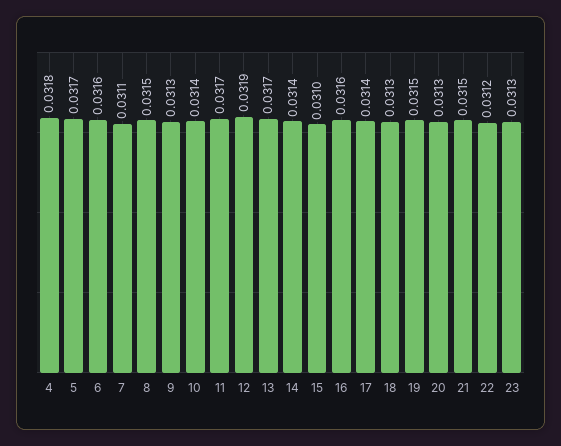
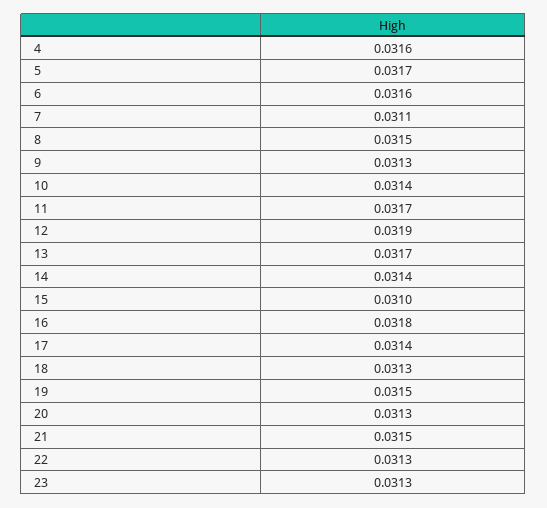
4: 0.0318 -> 0.0316
16: 0.0316 -> 0.0318
22: 0.0312 -> 0.0313

